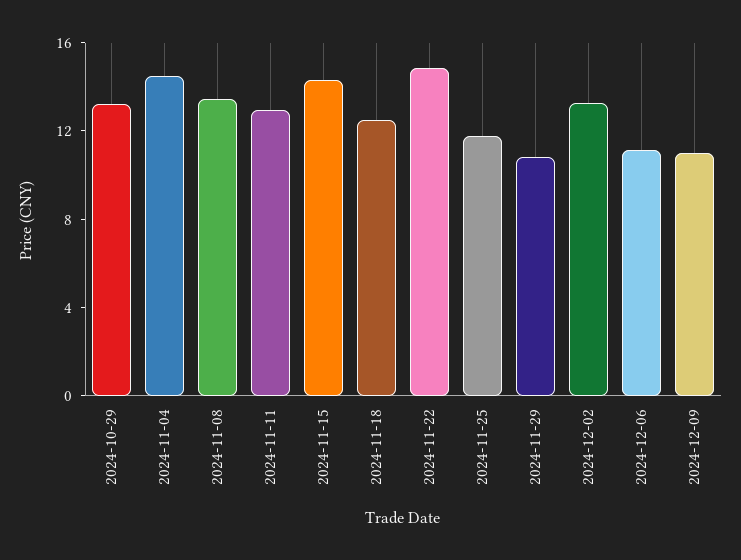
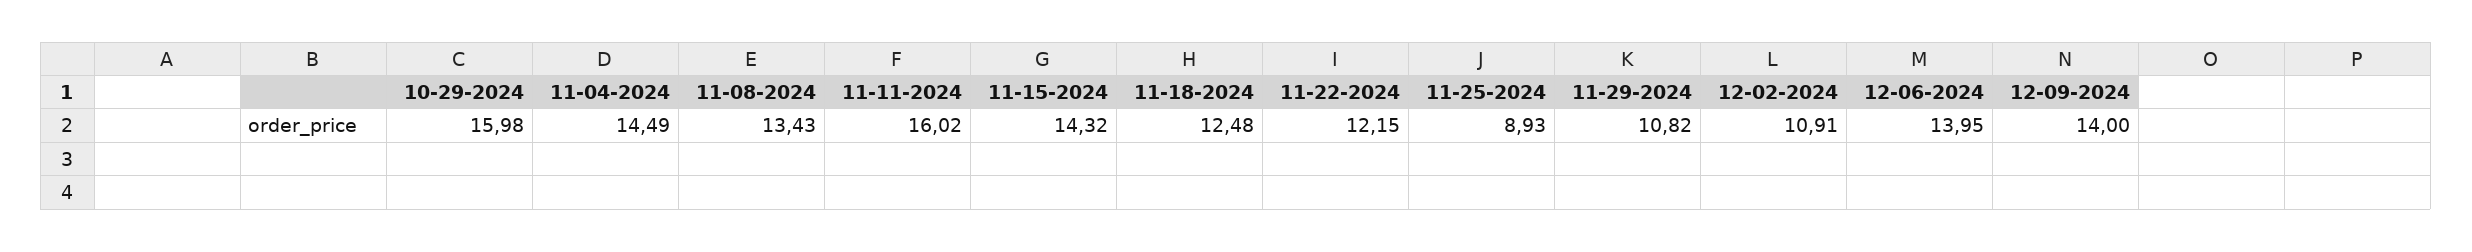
2024-10-29: 13 -> 15.98
2024-11-11: 13 -> 16.02
2024-11-22: 15 -> 12.15
2024-11-25: 12 -> 8.93
2024-12-02: 13 -> 10.91
2024-12-06: 11 -> 13.95
2024-12-09: 11 -> 14

